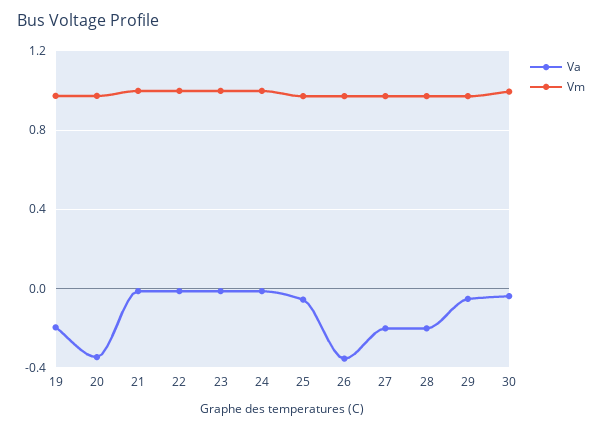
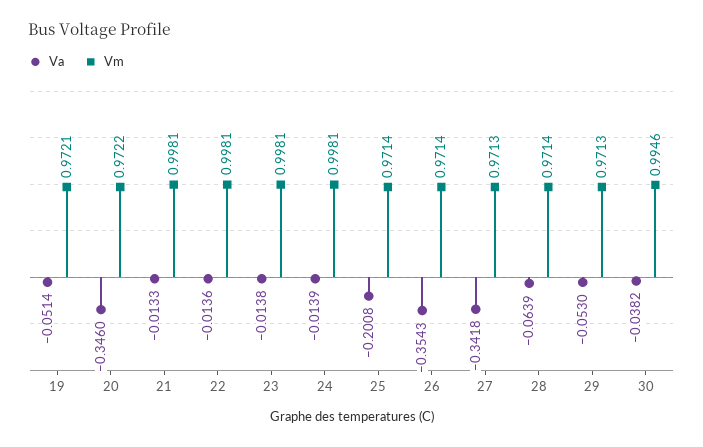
Va, 19: -0.2 -> -0.0514
Va, 25: -0.05 -> -0.2008
Va, 27: -0.2 -> -0.3418
Va, 28: -0.2 -> -0.0639

